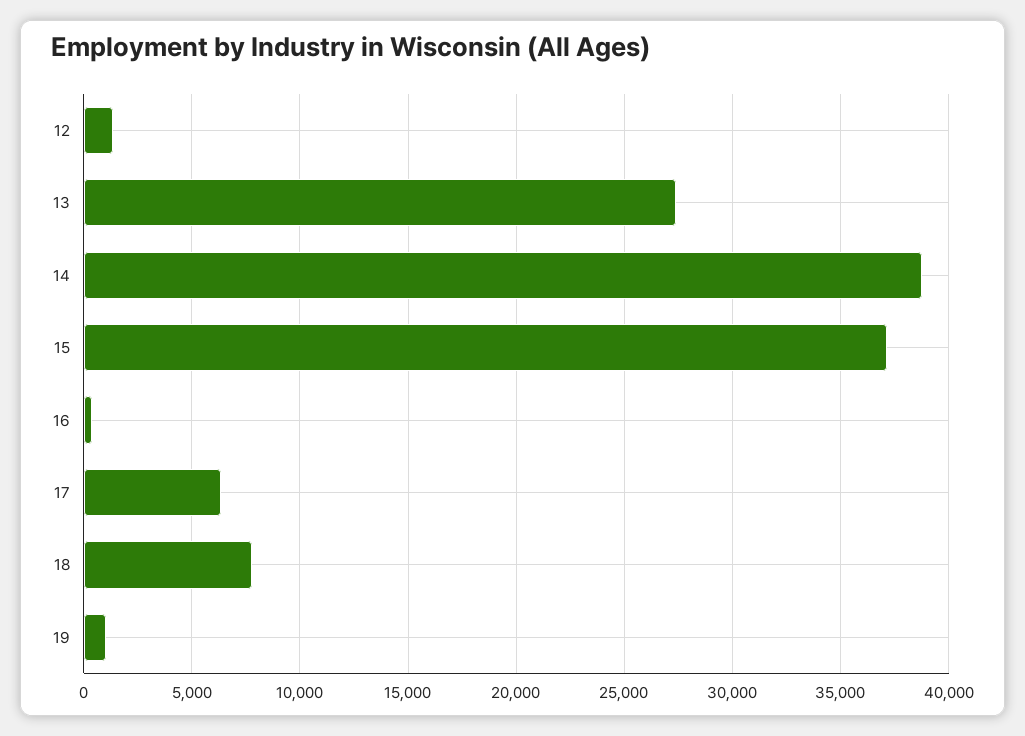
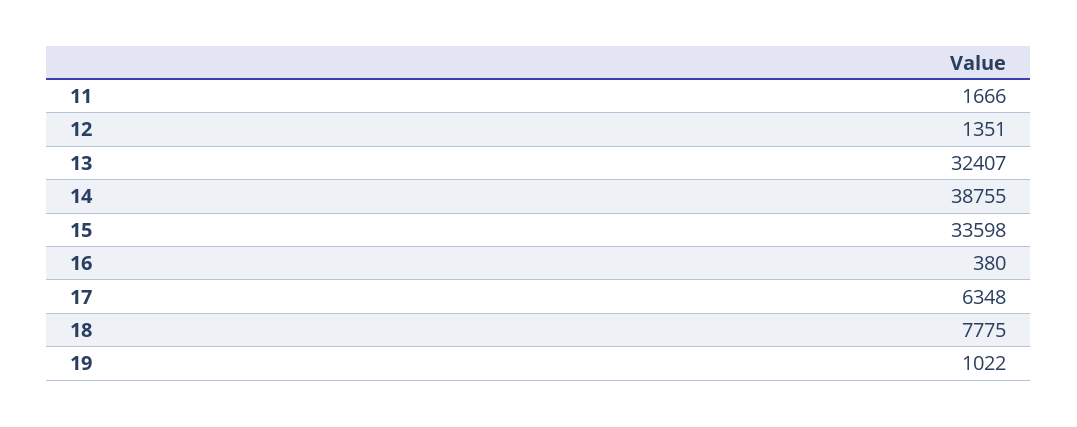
13: 27500 -> 32407
15: 37000 -> 33598
11: none -> 1666

